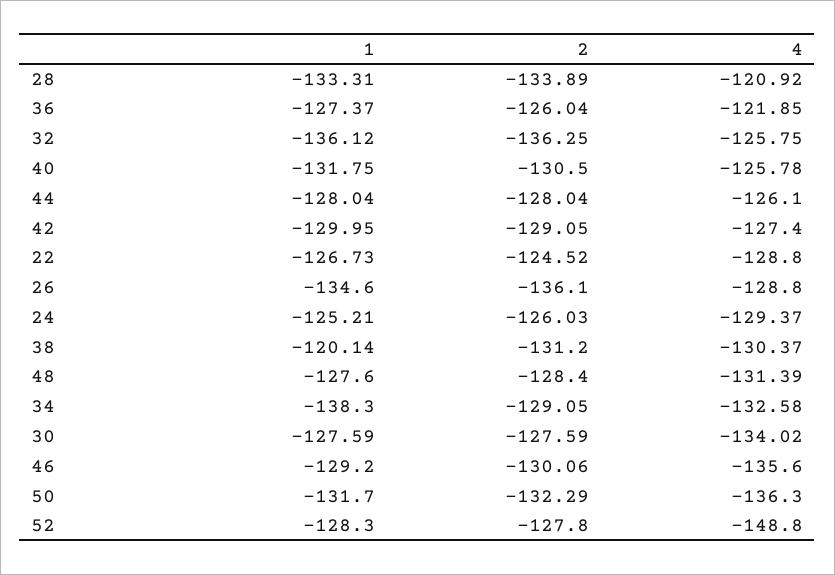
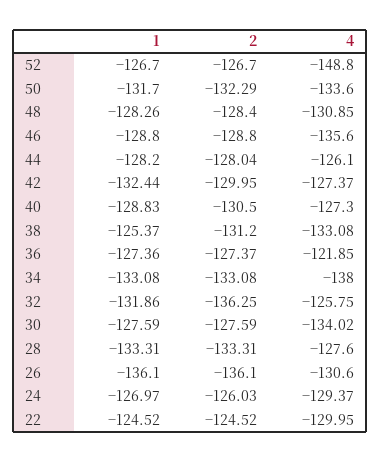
2, 28: -133.89 -> -133.31
4, 28: -120.92 -> -127.6
1, 36: -127.37 -> -127.36
2, 36: -126.04 -> -127.37
1, 32: -136.12 -> -131.86
1, 40: -131.75 -> -128.83
4, 40: -125.78 -> -127.3
1, 44: -128.04 -> -128.2
1, 42: -129.95 -> -132.44
2, 42: -129.05 -> -129.95
4, 42: -127.4 -> -127.37
1, 22: -126.73 -> -124.52
4, 22: -128.8 -> -129.95
1, 26: -134.6 -> -136.1
4, 26: -128.8 -> -130.6
1, 24: -125.21 -> -126.97
1, 38: -120.14 -> -125.37
4, 38: -130.37 -> -133.08
1, 48: -127.6 -> -128.26
4, 48: -131.39 -> -130.85
1, 34: -138.3 -> -133.08
2, 34: -129.05 -> -133.08
4, 34: -132.58 -> -138
1, 46: -129.2 -> -128.8
2, 46: -130.06 -> -128.8
4, 50: -136.3 -> -133.6
1, 52: -128.3 -> -126.7
2, 52: -127.8 -> -126.7

